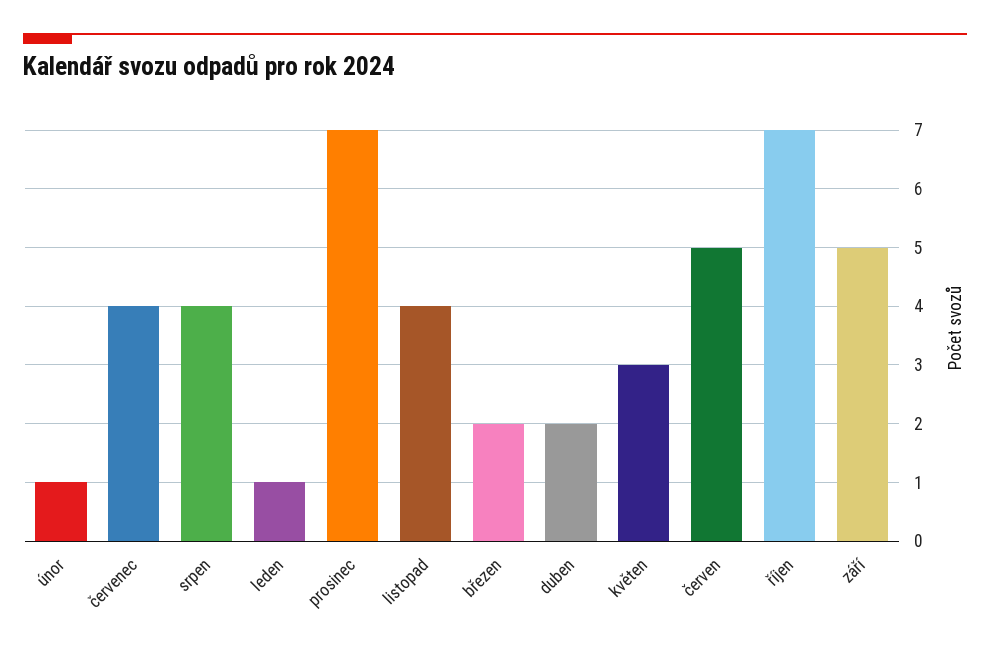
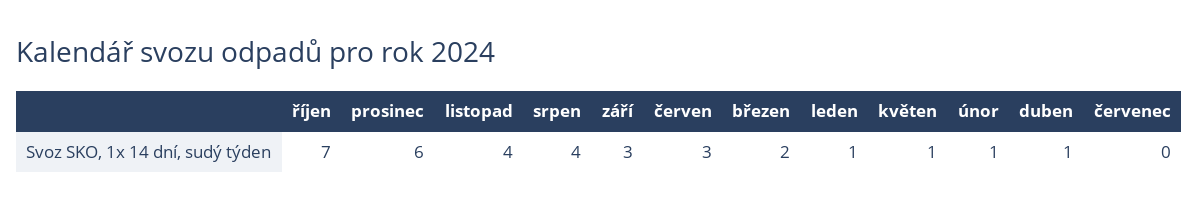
červenec: 4 -> 0
prosinec: 7 -> 6
duben: 2 -> 1
květen: 3 -> 1
červen: 5 -> 3
září: 5 -> 3

